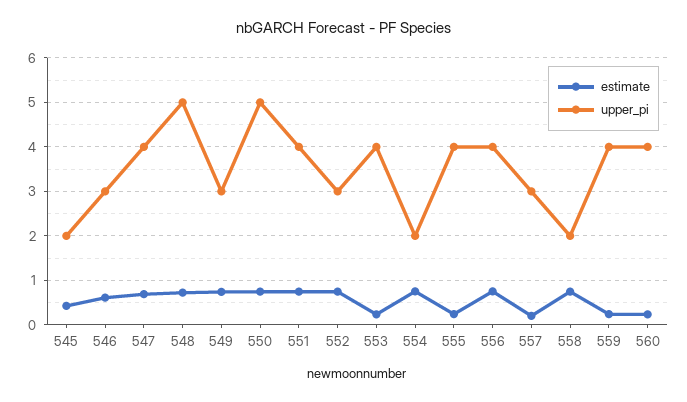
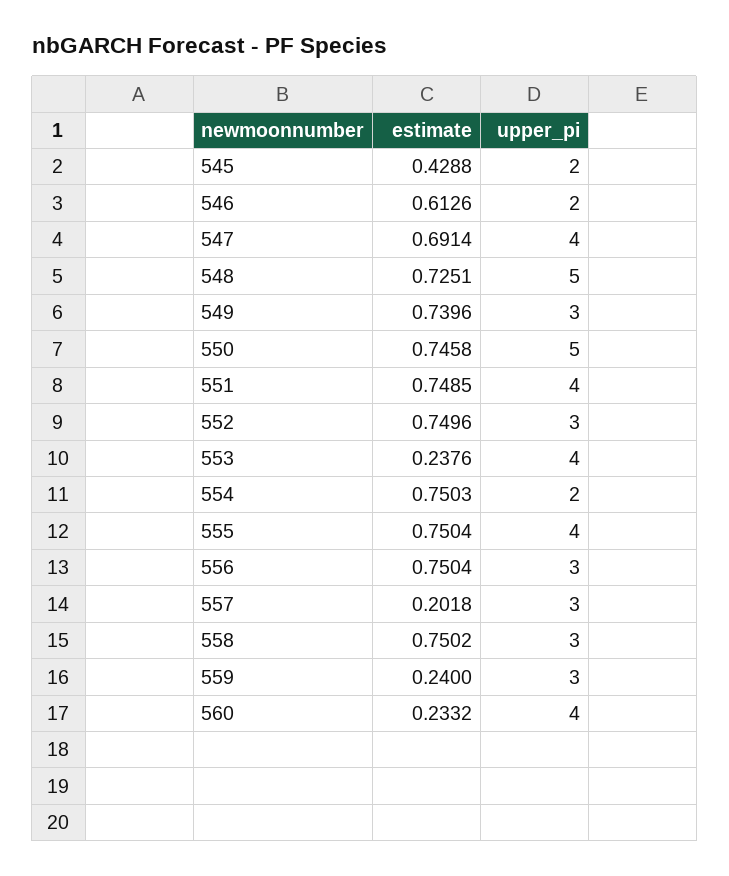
upper_pi, 546: 3 -> 2
estimate, 555: 0.2 -> 0.7504
upper_pi, 556: 4 -> 3
upper_pi, 558: 2 -> 3
upper_pi, 559: 4 -> 3

